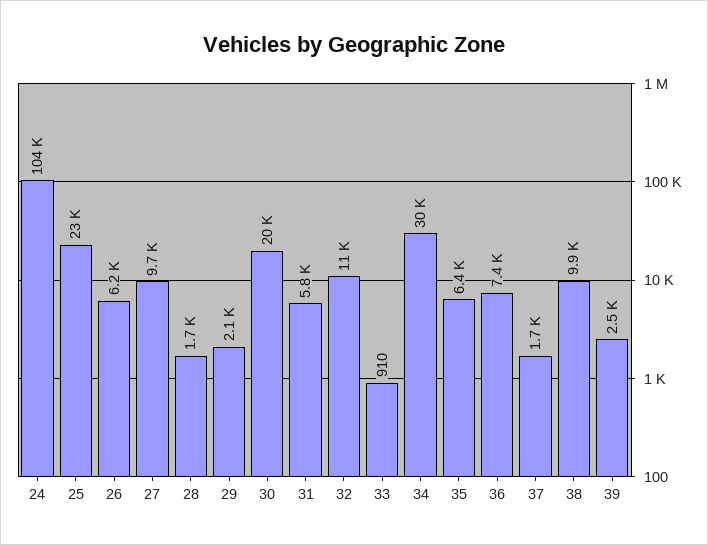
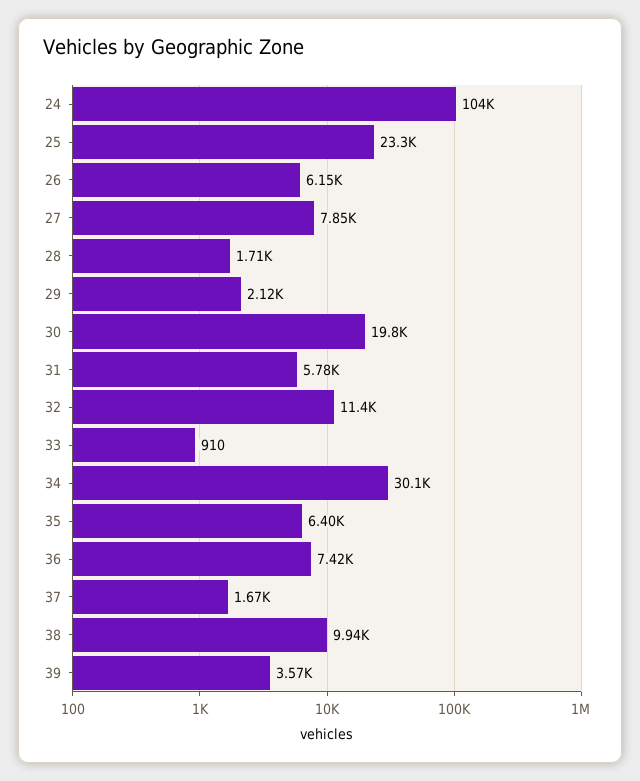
27: 9700 -> 7850
39: 2500 -> 3570

